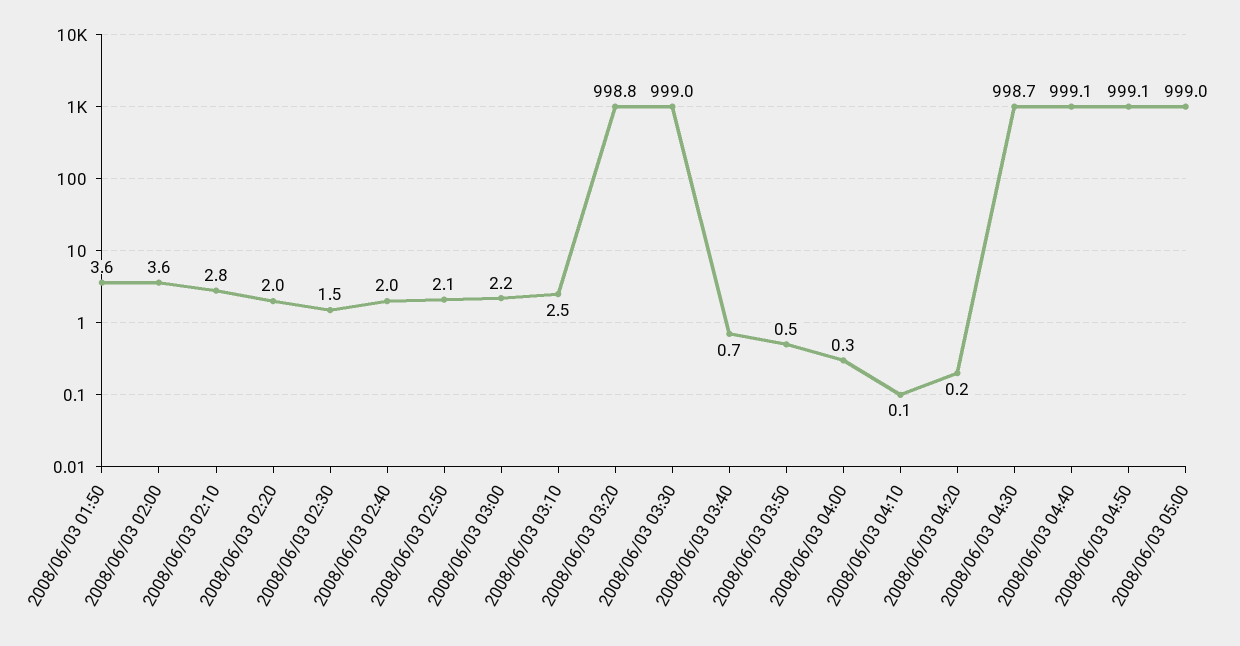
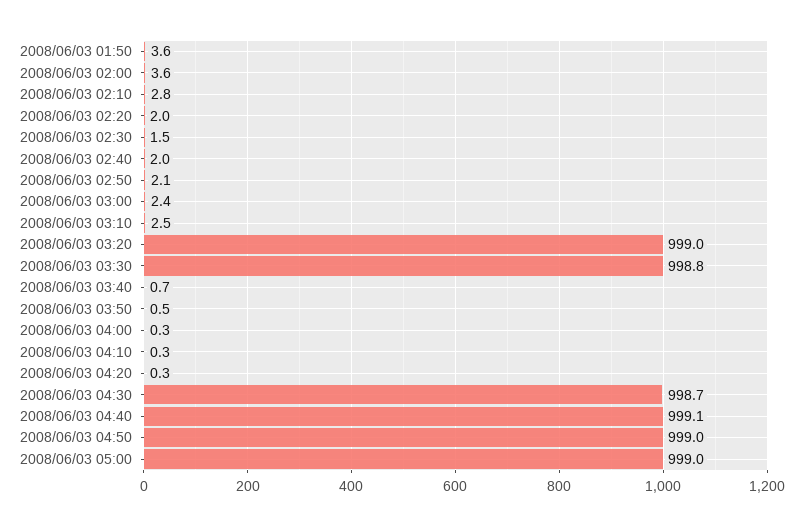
2008/06/03 03:00: 2.2 -> 2.4
2008/06/03 03:20: 998.8 -> 999
2008/06/03 03:30: 999 -> 998.8
2008/06/03 04:10: 0.1 -> 0.3
2008/06/03 04:20: 0.2 -> 0.3
2008/06/03 04:50: 999.1 -> 999

